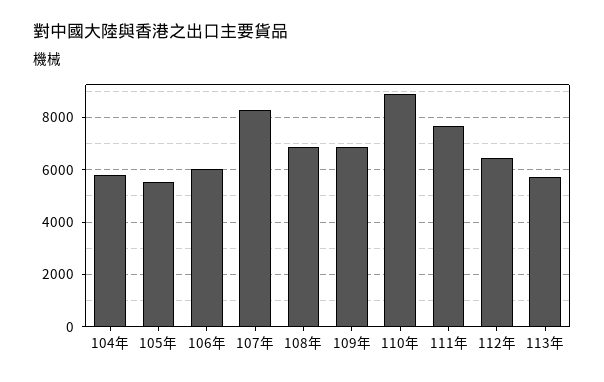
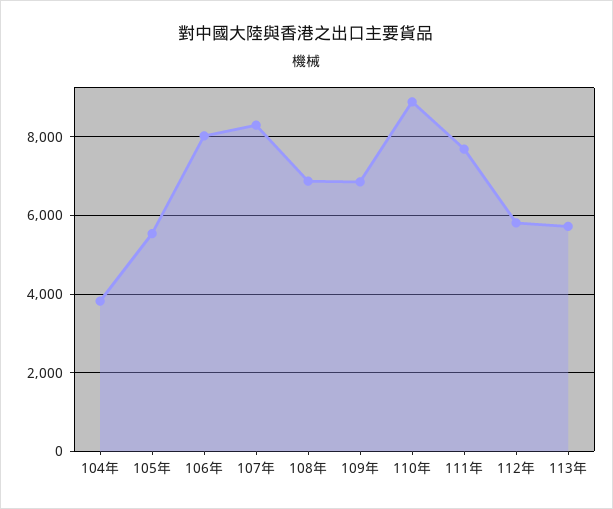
104年: 5750 -> 3800
106年: 6000 -> 8000
112年: 6500 -> 5800

